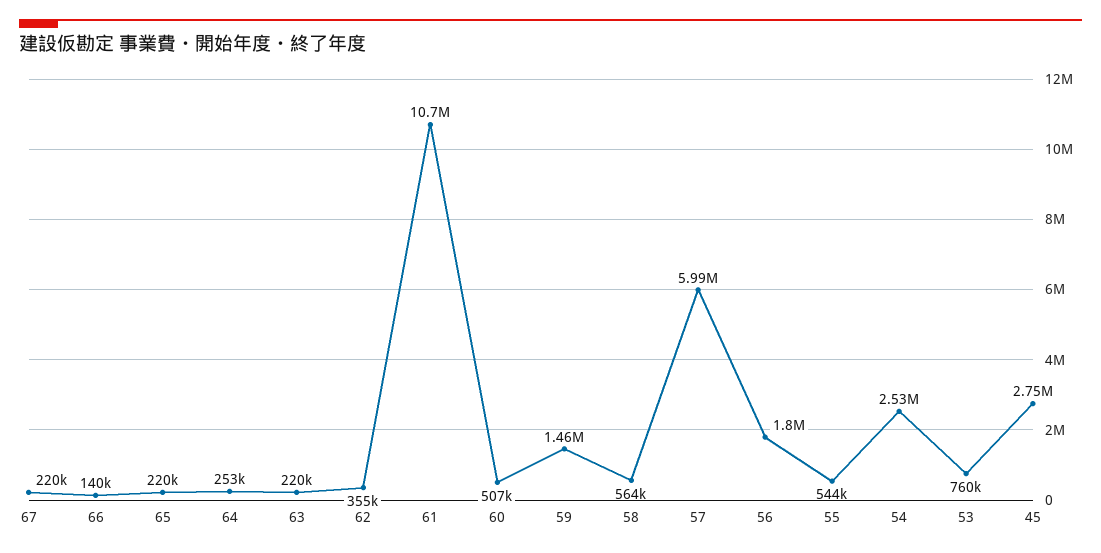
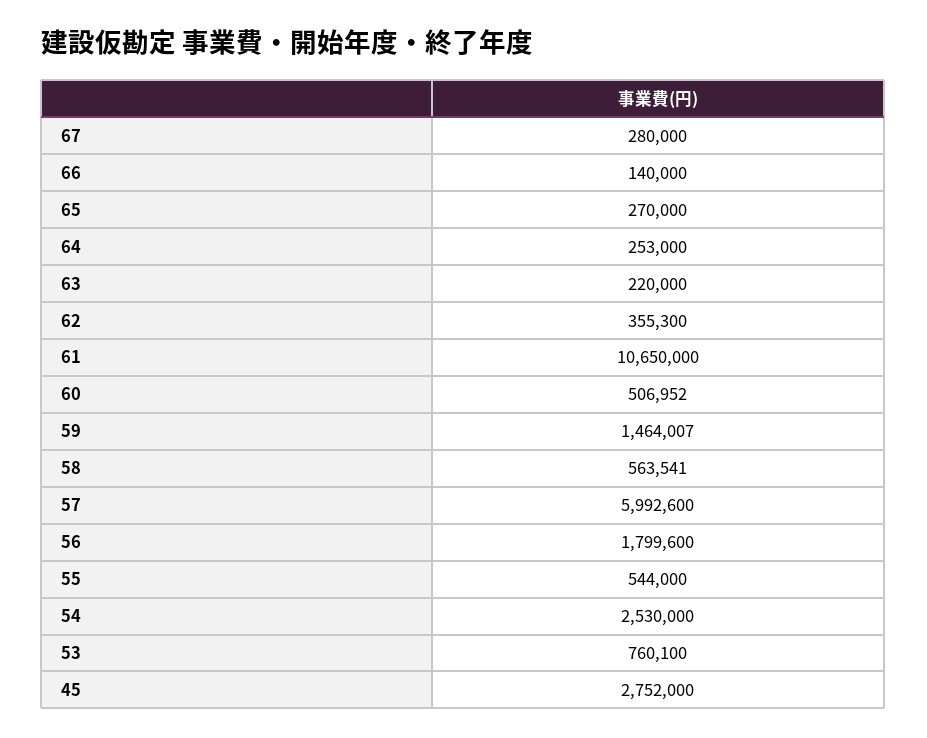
67: 220000 -> 280000
65: 220000 -> 270000

